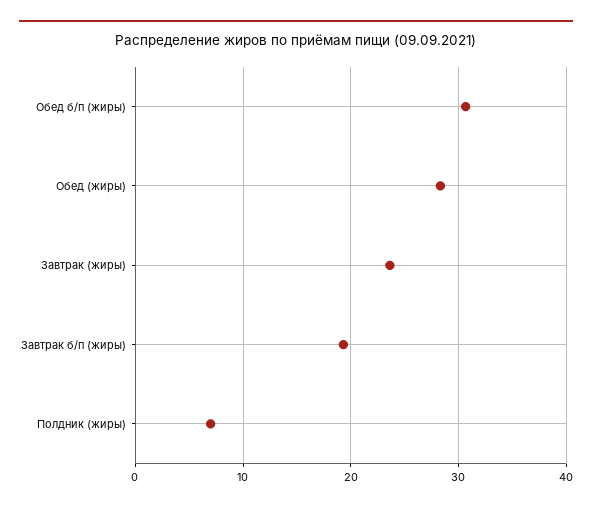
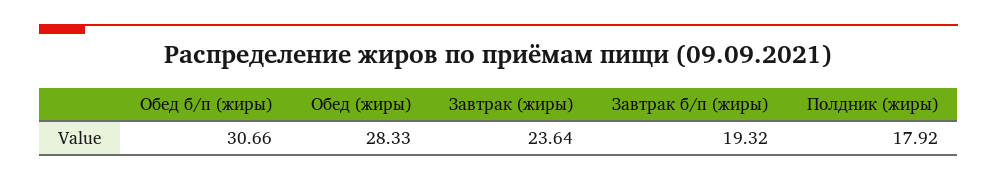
Полдник (жиры): 7 -> 17.92

